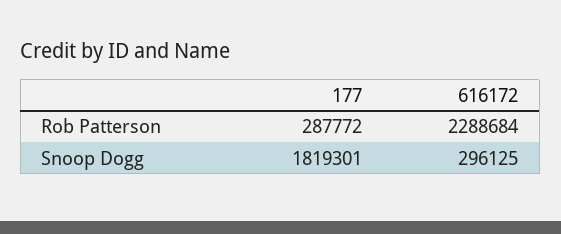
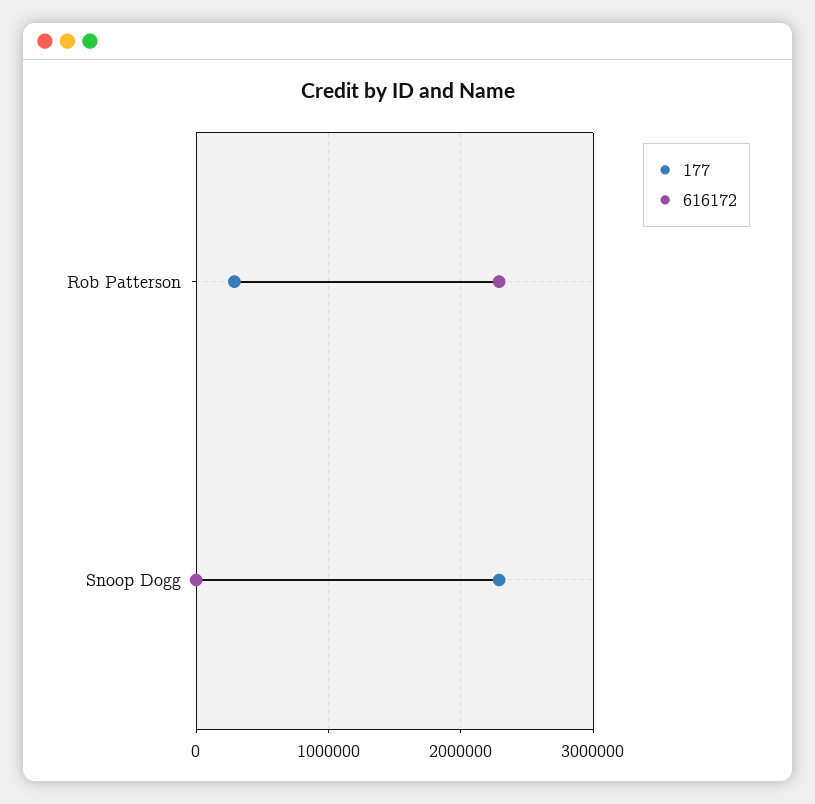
177, Snoop Dogg: 1819301 -> 2300000
616172, Snoop Dogg: 296125 -> 0

